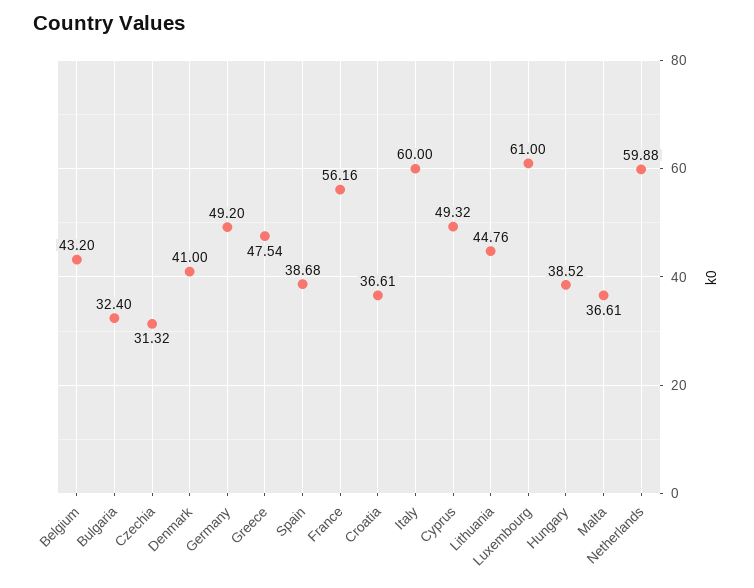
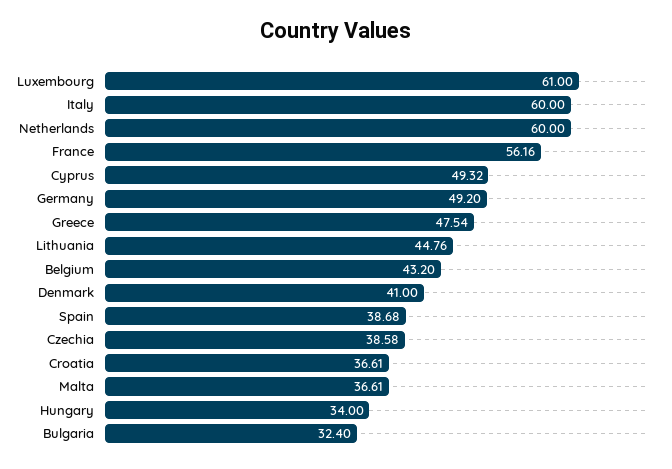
Czechia: 31.32 -> 38.58
Hungary: 38.52 -> 34
Netherlands: 59.88 -> 60

